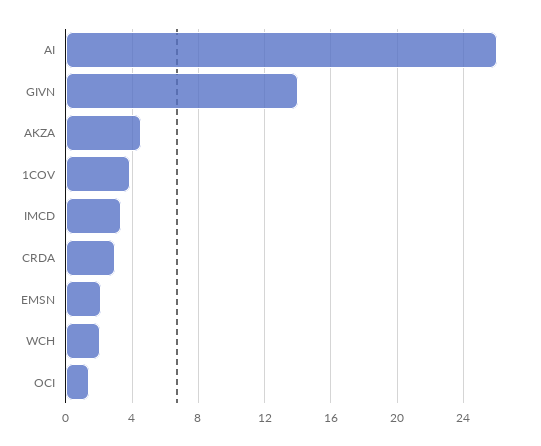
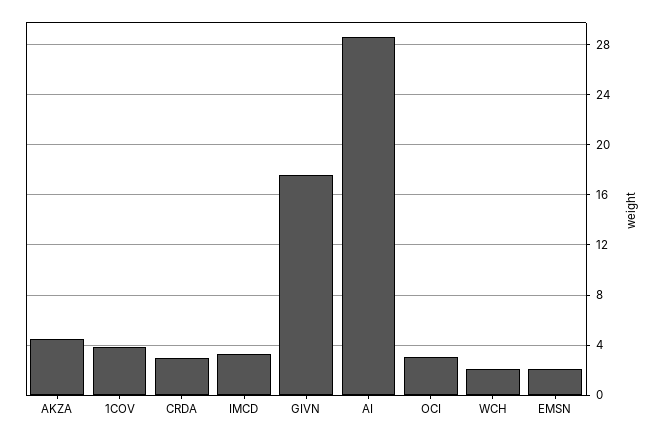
AI: 26 -> 28.5
GIVN: 14 -> 17.5
OCI: 1.5 -> 3

